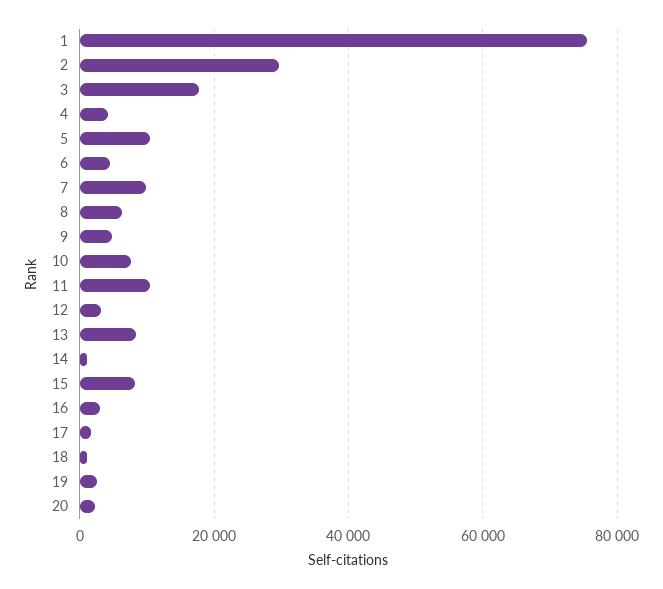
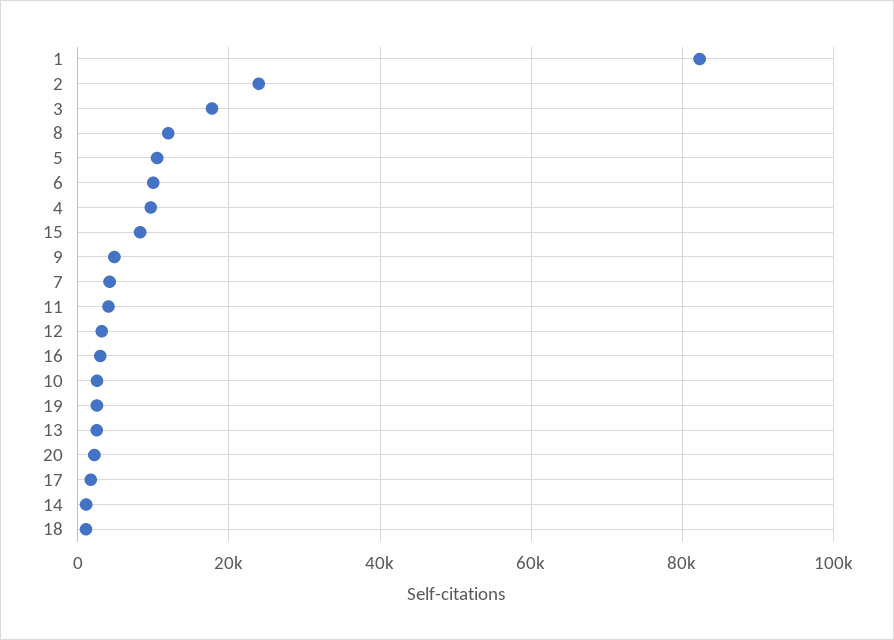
1: 76000 -> 82000
2: 30000 -> 24000
4: 4000 -> 10000
6: 4000 -> 10000
7: 10000 -> 4000
8: 6000 -> 12000
10: 8000 -> 2000
11: 10000 -> 4000
13: 8000 -> 2000

